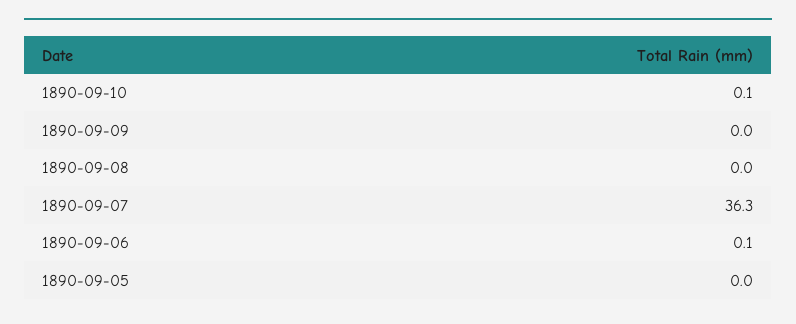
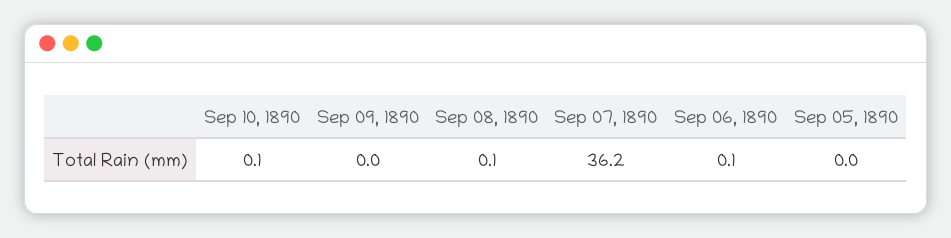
1890-09-08: 0 -> 0.1
1890-09-07: 36.3 -> 36.2

